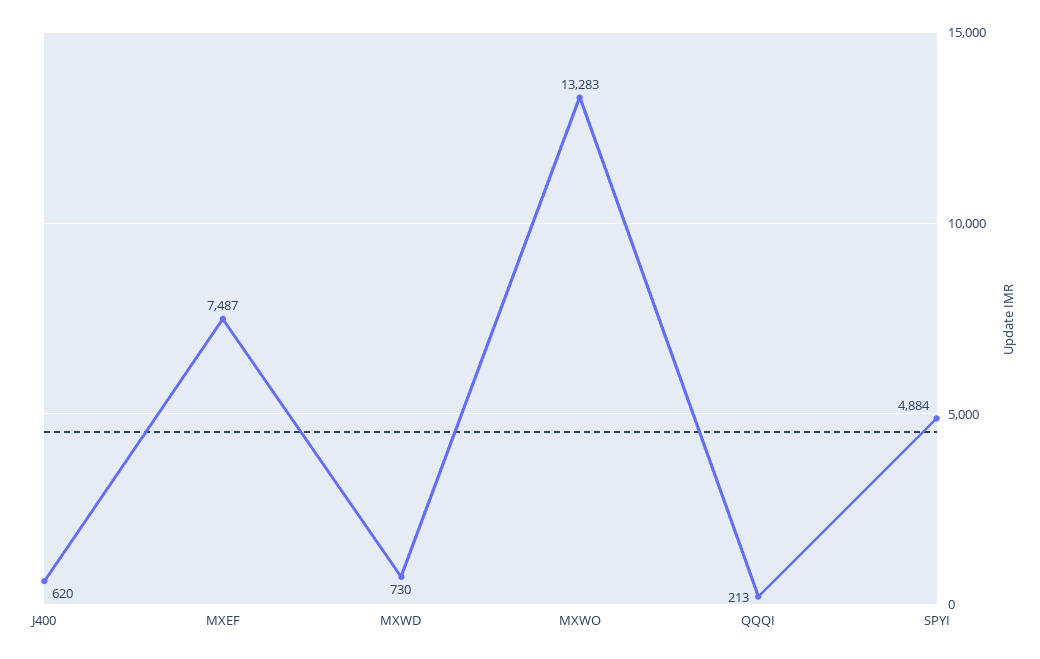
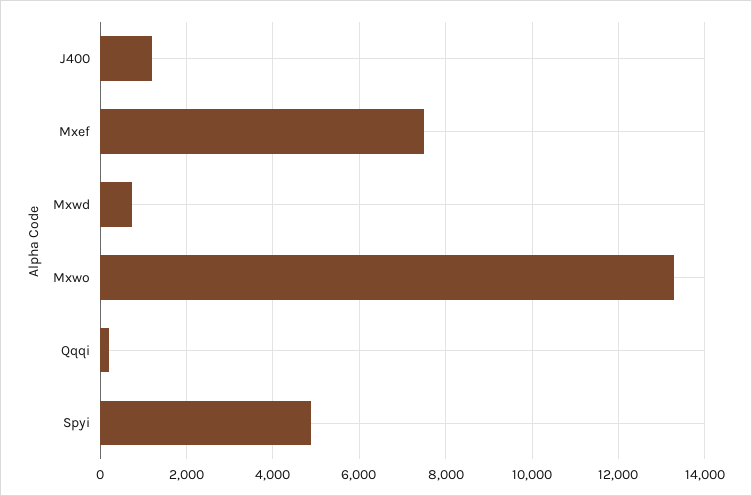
J400: 620 -> 1200

